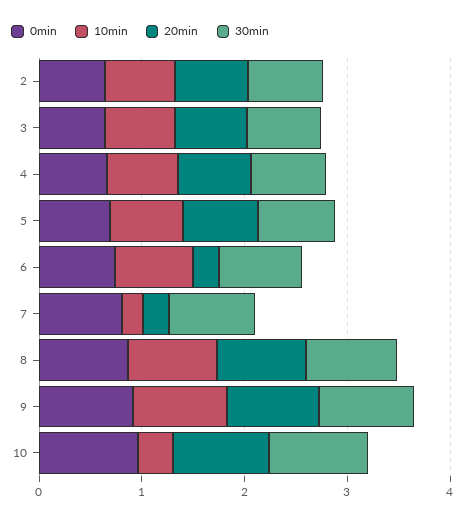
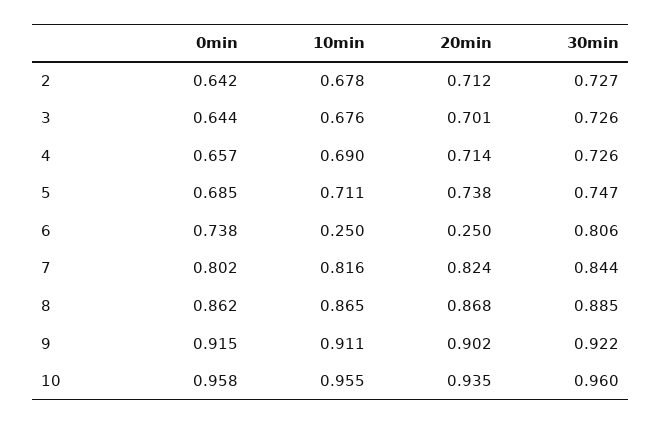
10min, 6: 0.8 -> 0.25
10min, 7: 0.2 -> 0.816
20min, 7: 0.2 -> 0.824
10min, 10: 0.4 -> 0.955

